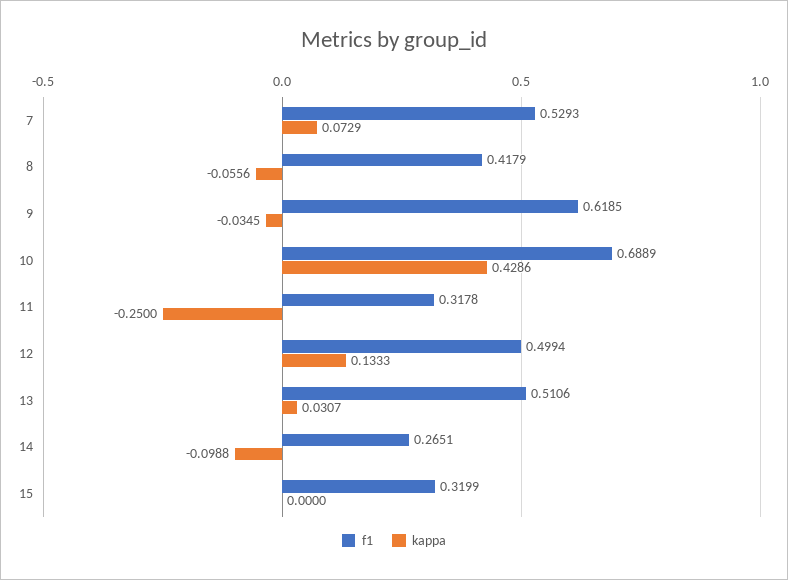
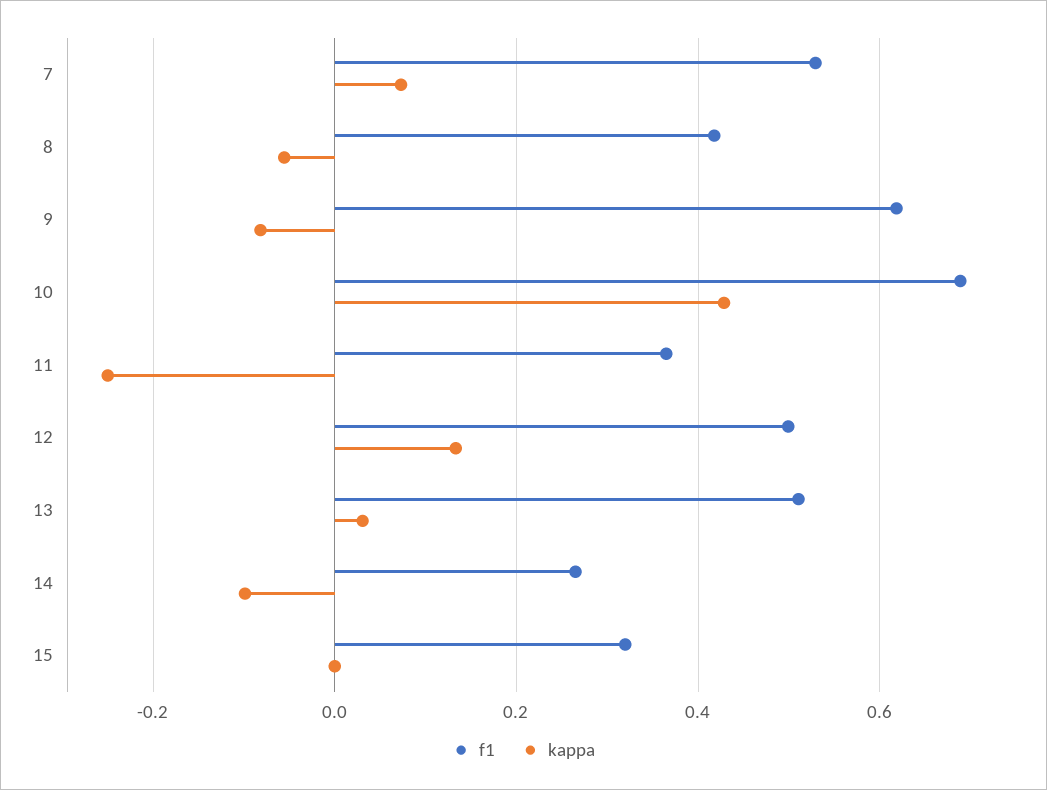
kappa, 9: -0.0345 -> -0.08
f1, 11: 0.3178 -> 0.36

